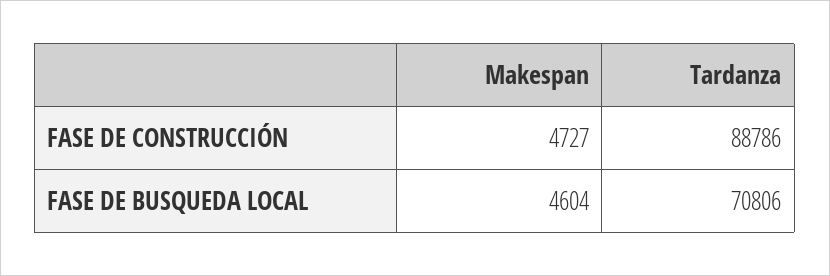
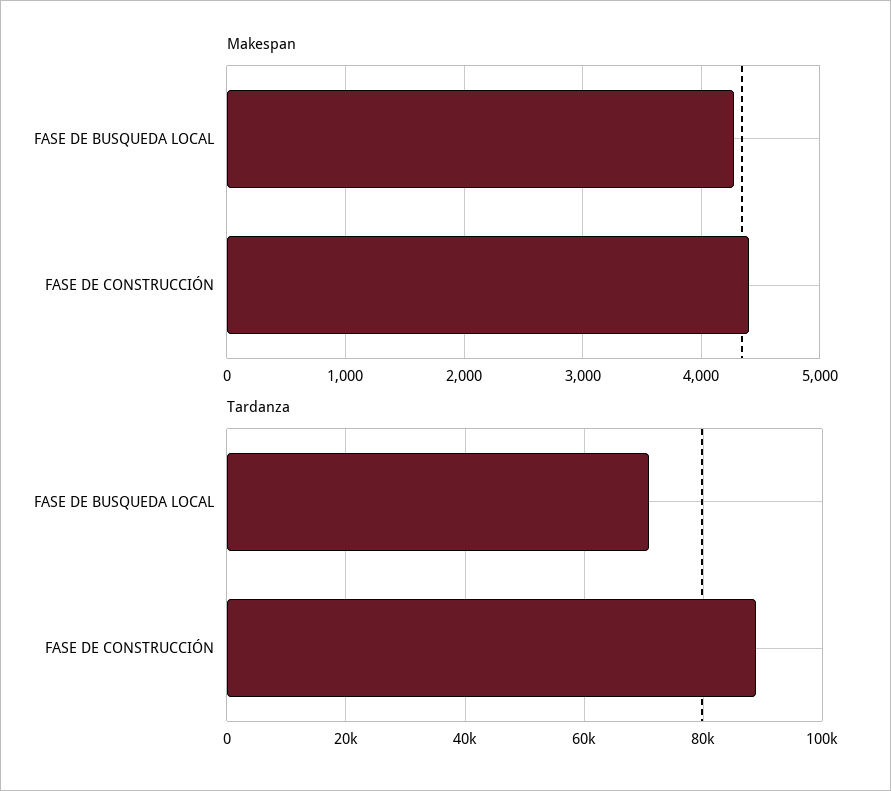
Makespan, FASE DE CONSTRUCCIÓN: 4727 -> 4400
Makespan, FASE DE BUSQUEDA LOCAL: 4604 -> 4300

